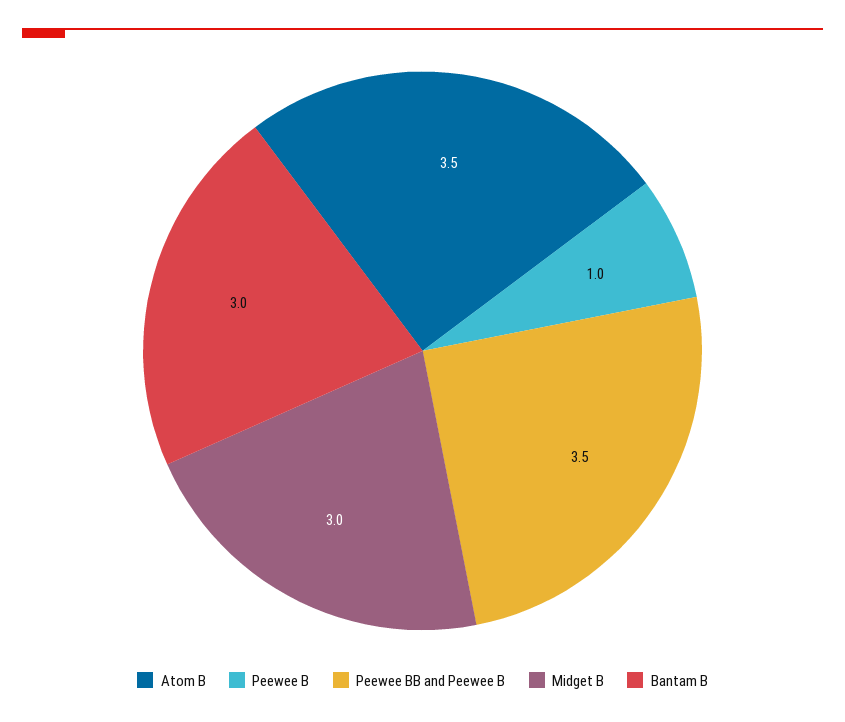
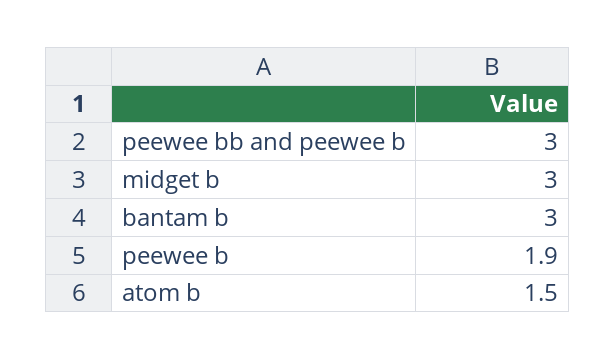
Atom B: 3.5 -> 1.5
Peewee B: 1 -> 1.9
Peewee BB and Peewee B: 3.5 -> 3

